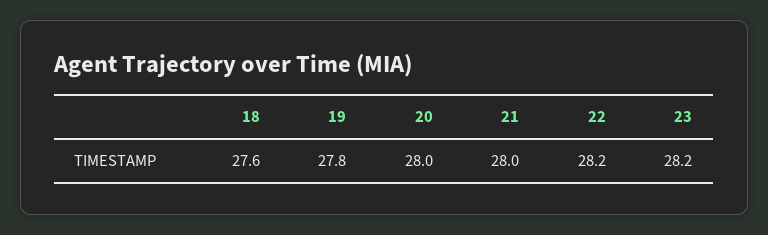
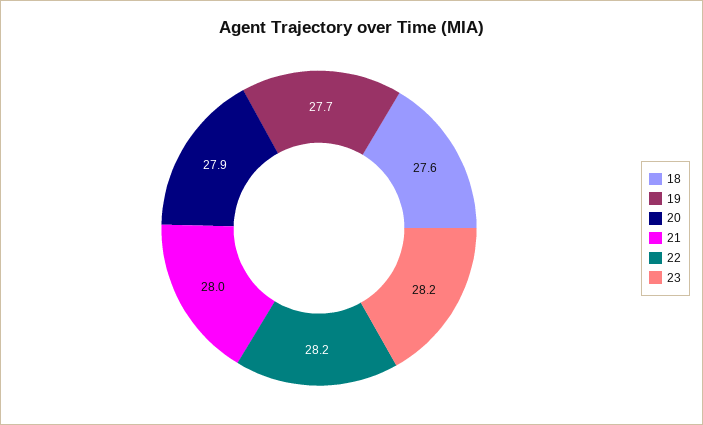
19: 27.8 -> 27.7
20: 28 -> 27.9

